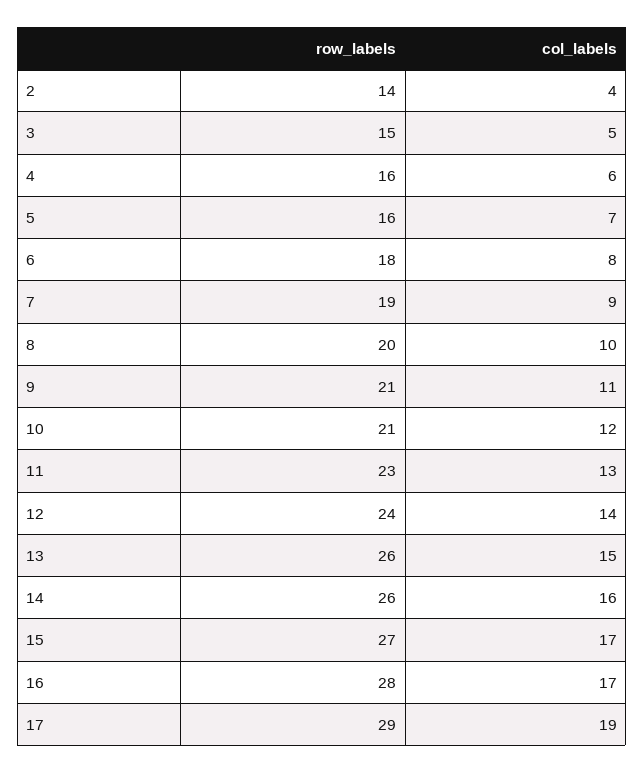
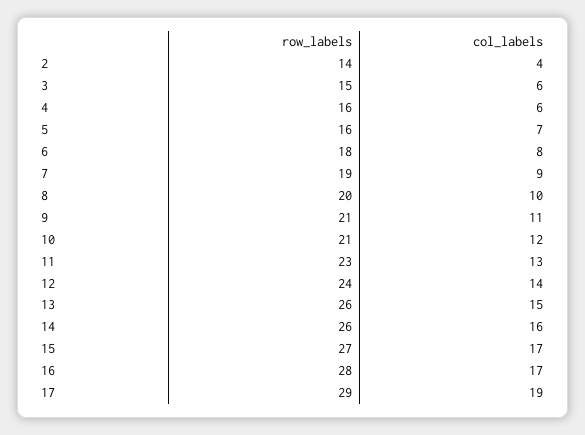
col_labels, 3: 5 -> 6

